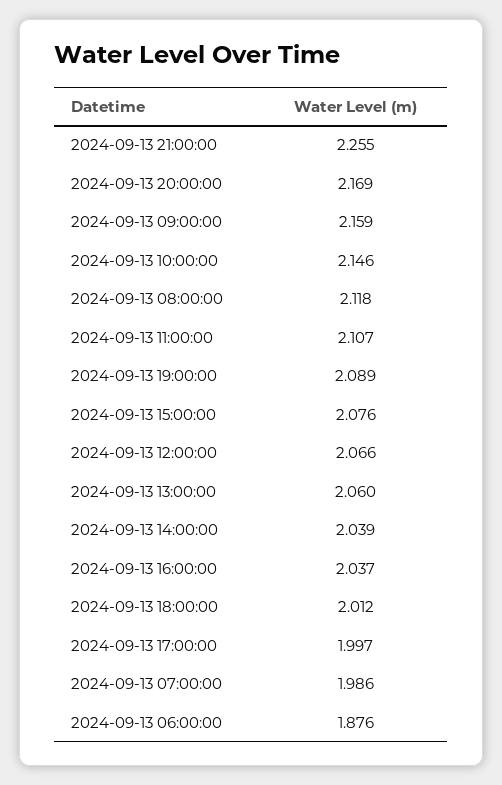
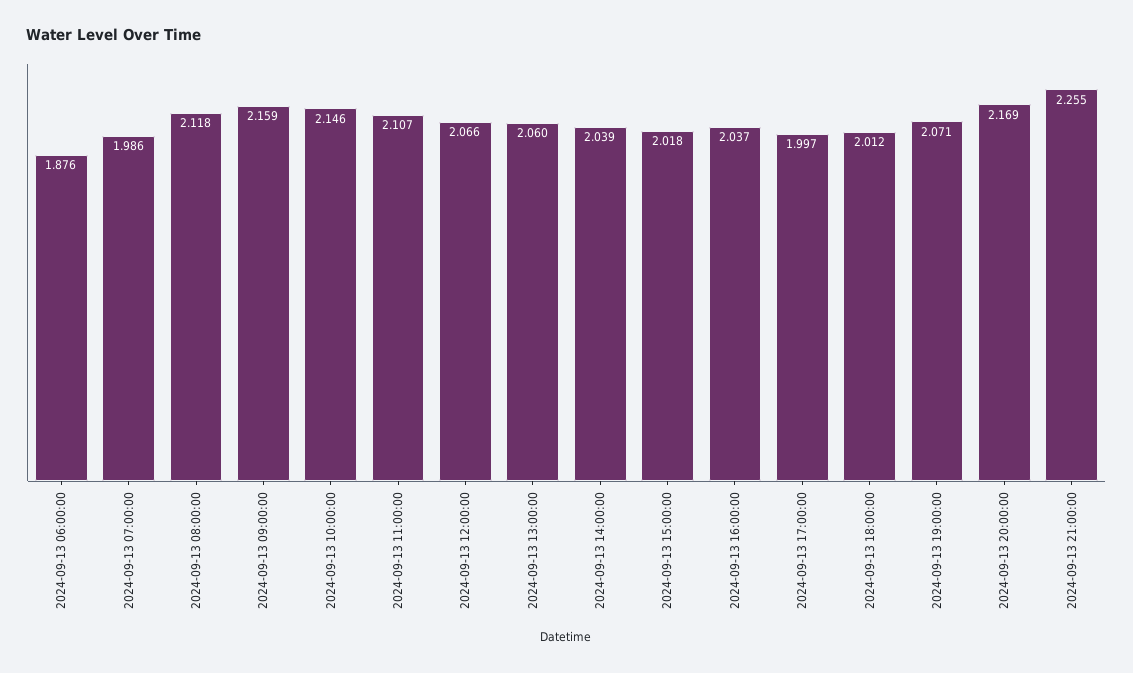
2024-09-13 19:00:00: 2.089 -> 2.071
2024-09-13 15:00:00: 2.076 -> 2.018

